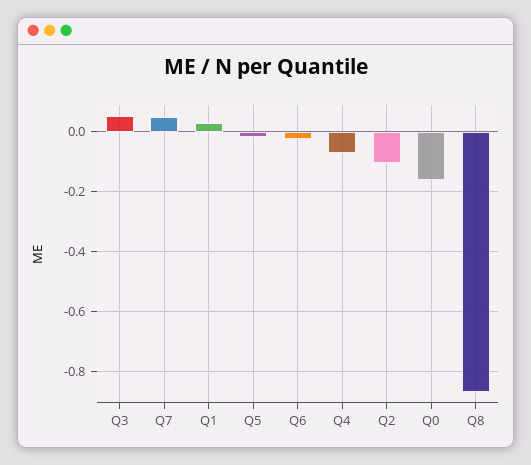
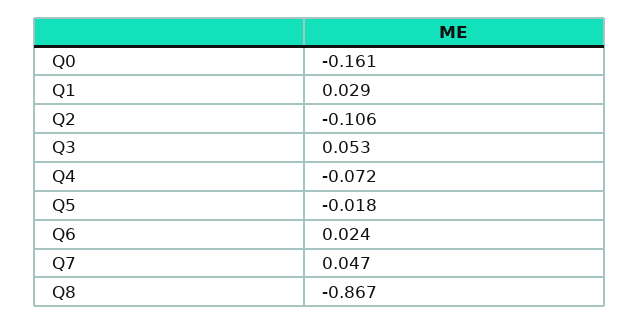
Q6: -0.02 -> 0.024

